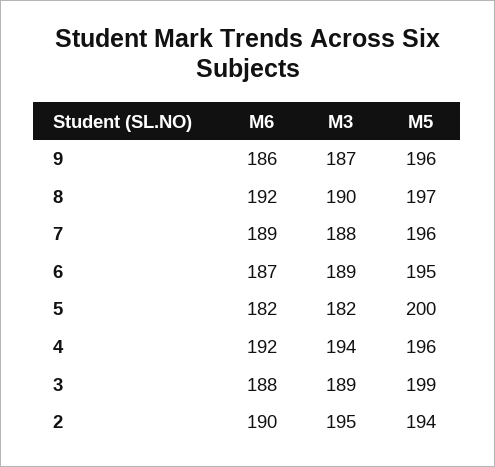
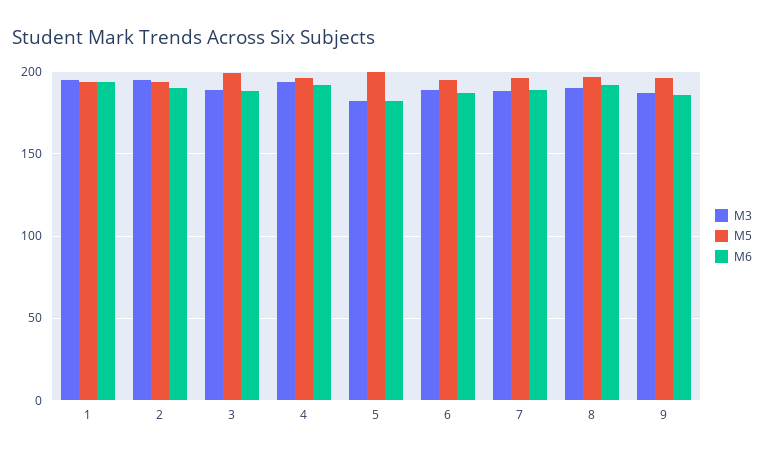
M3, 1: none -> 195
M5, 1: none -> 195
M6, 1: none -> 195

